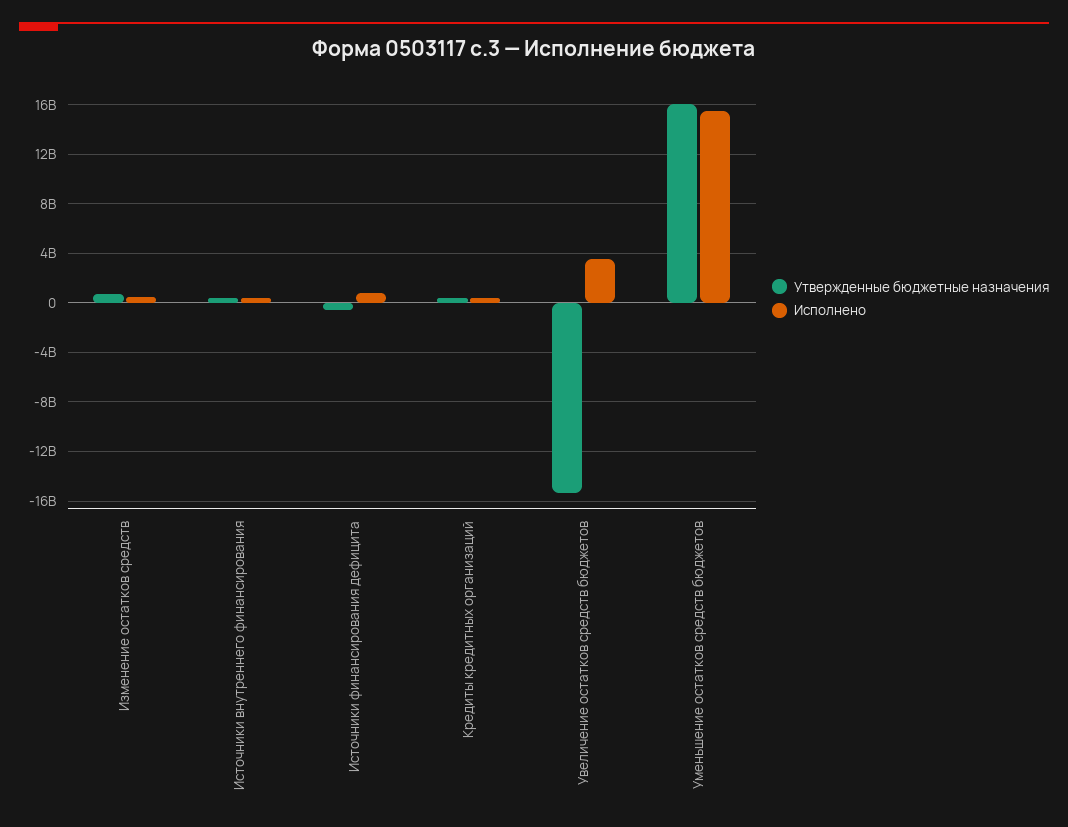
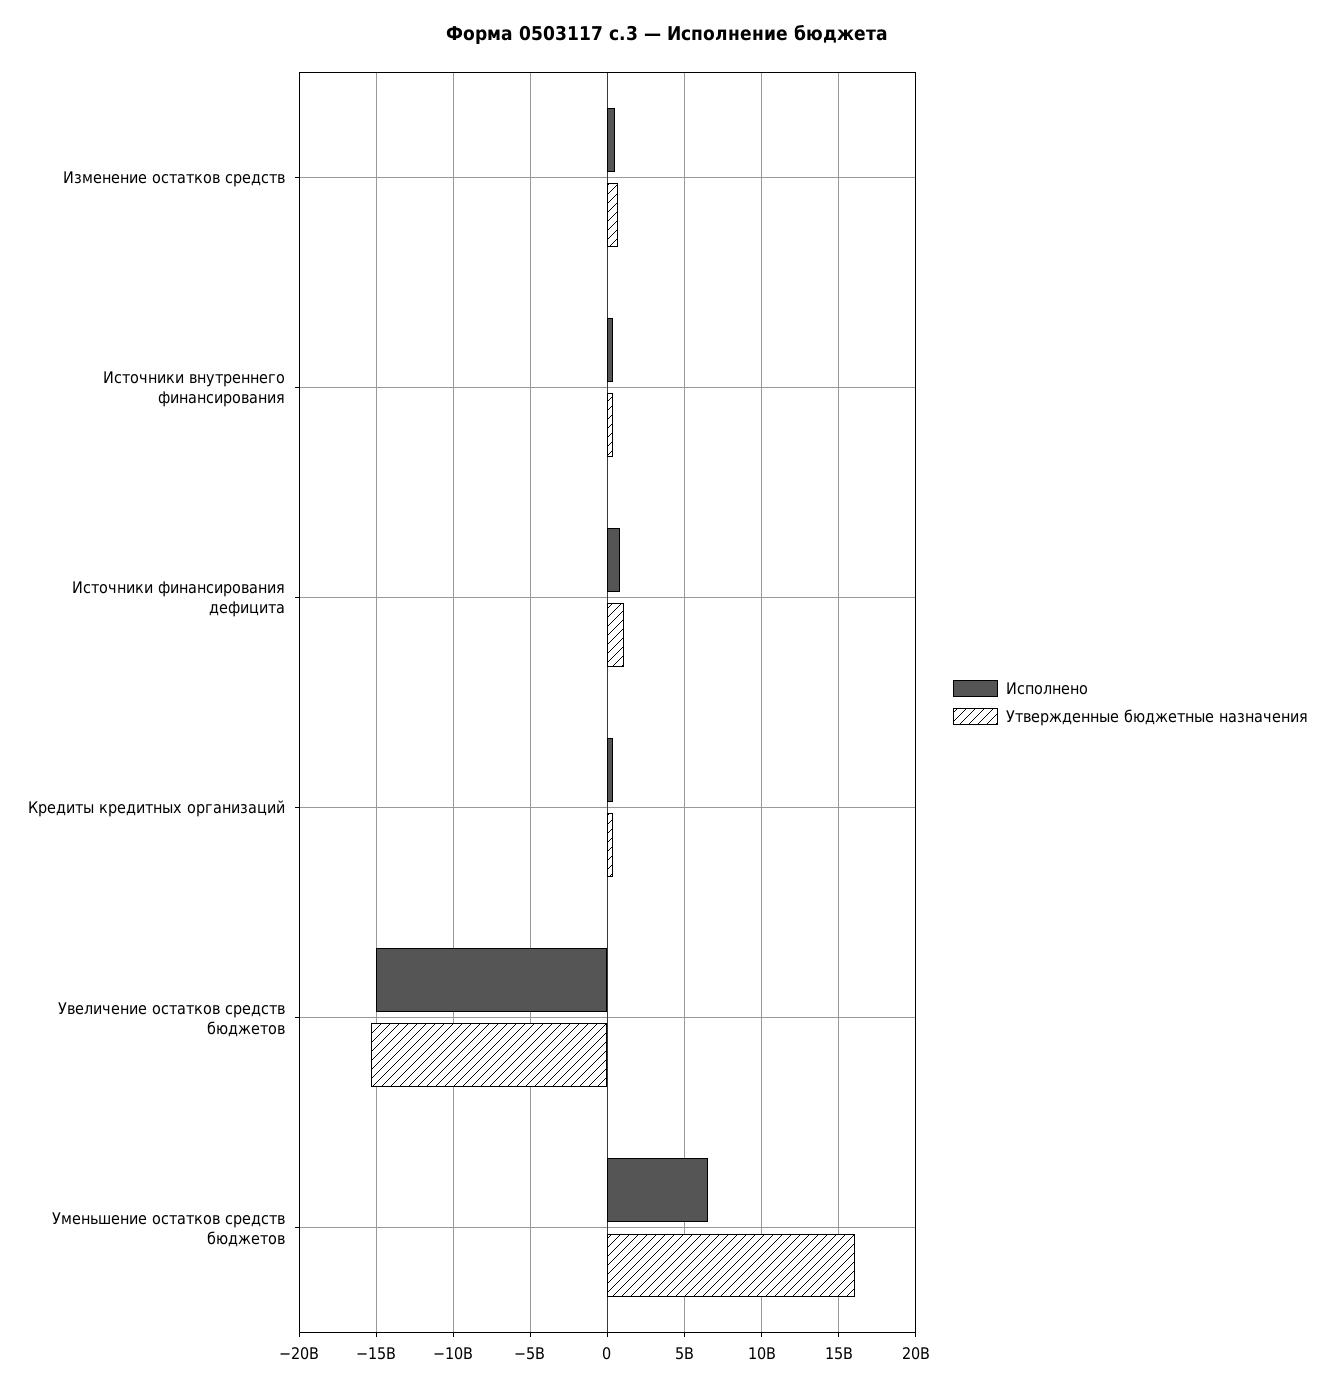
Утвержденные бюджетные назначения, Источники финансирования дефицита: -500000000 -> 1000000000
Исполнено, Увеличение остатков средств бюджетов: 3500000000 -> -15000000000
Исполнено, Уменьшение остатков средств бюджетов: 15500000000 -> 6500000000

